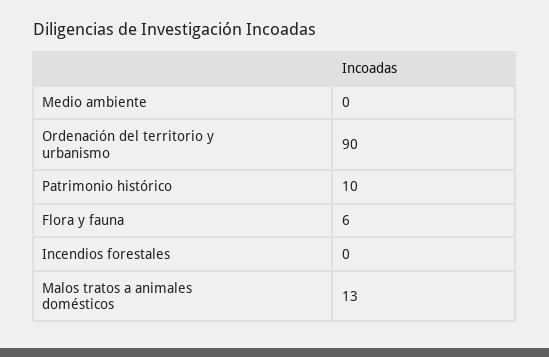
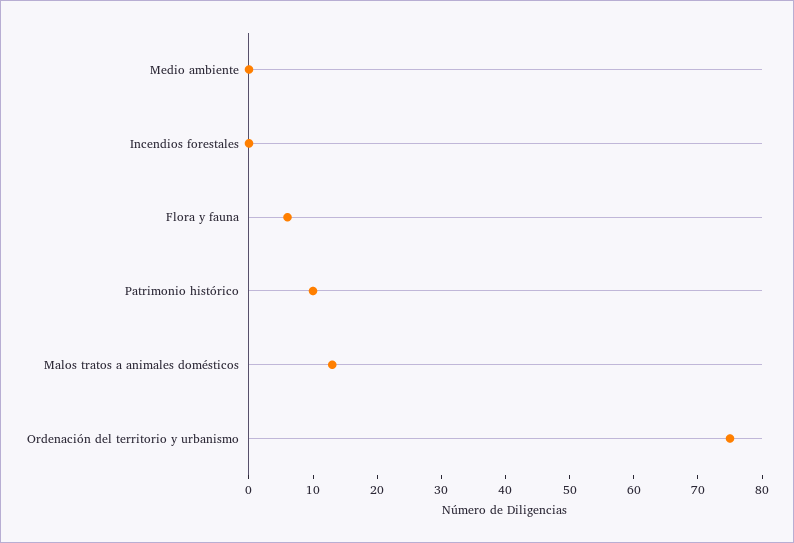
Ordenación del territorio y urbanismo: 90 -> 75

